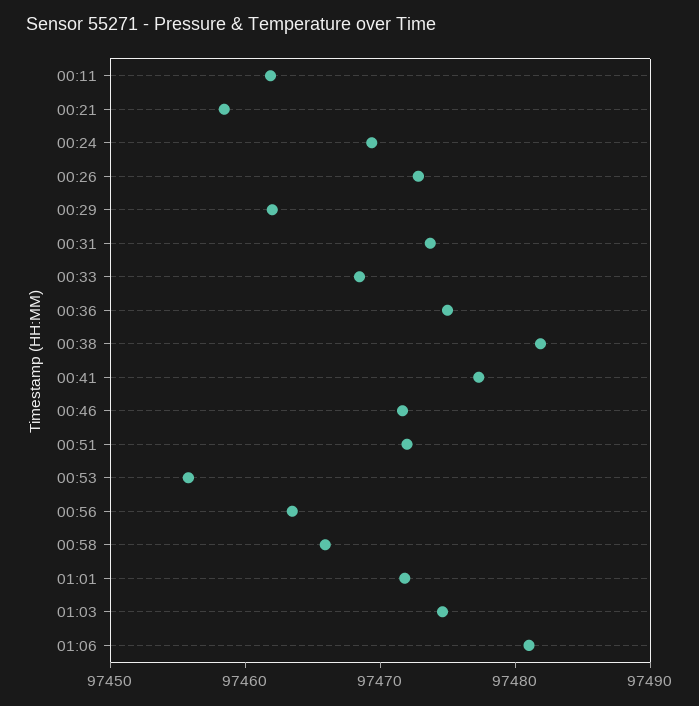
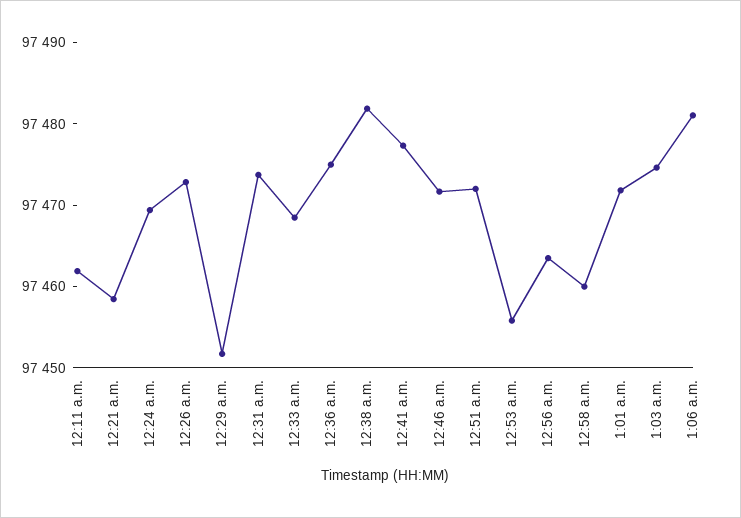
00:29: 97462 -> 97452
00:58: 97466 -> 97460

